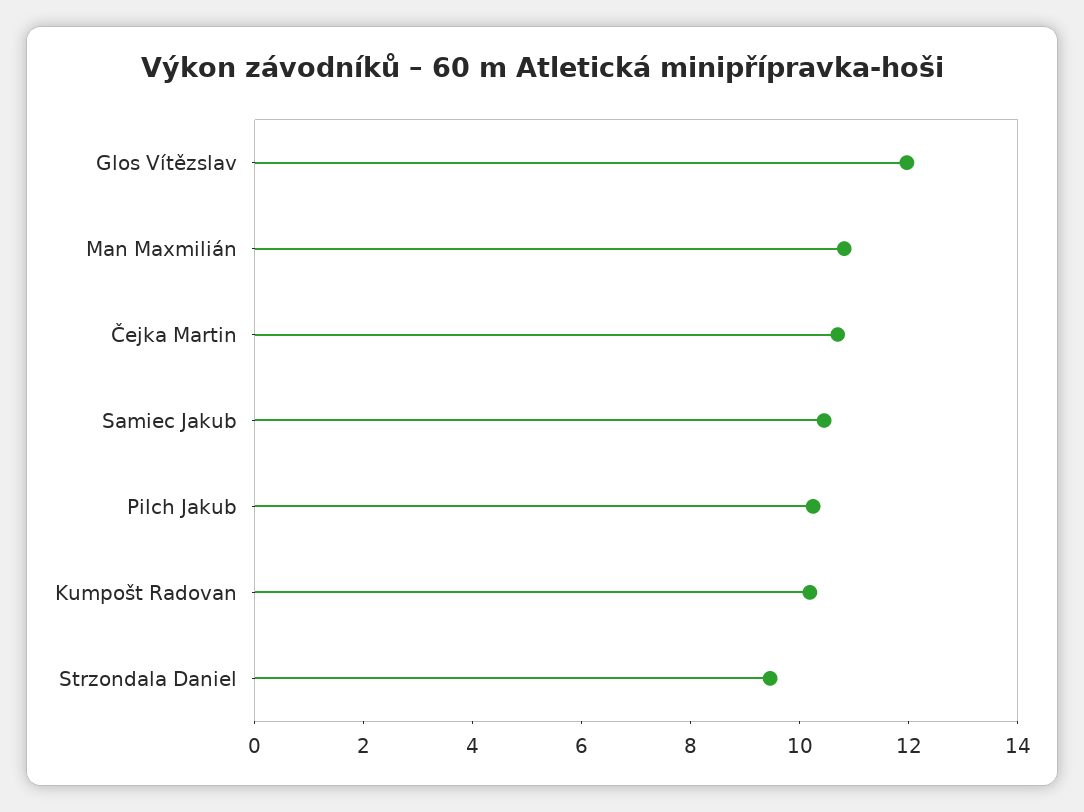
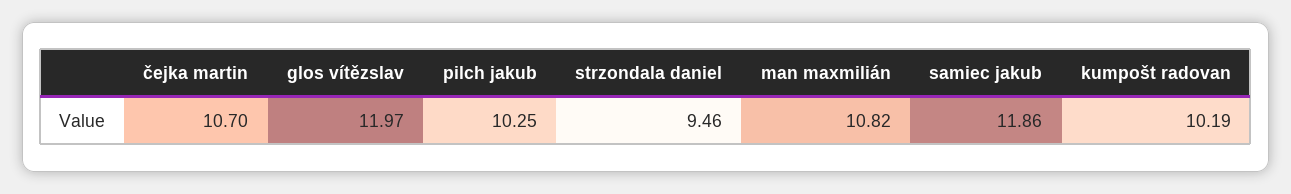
Samiec Jakub: 10.5 -> 11.86

